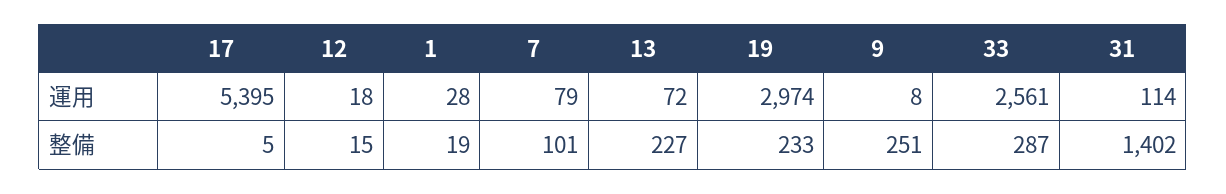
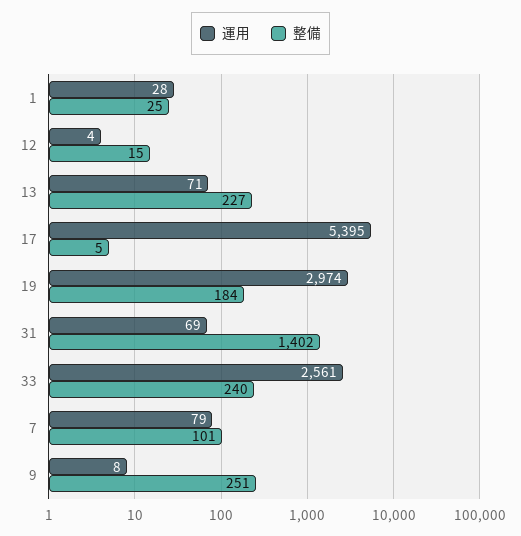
運用, 12: 18 -> 4
運用, 13: 72 -> 71
運用, 31: 114 -> 69
整備, 1: 19 -> 25
整備, 19: 233 -> 184
整備, 33: 287 -> 240

